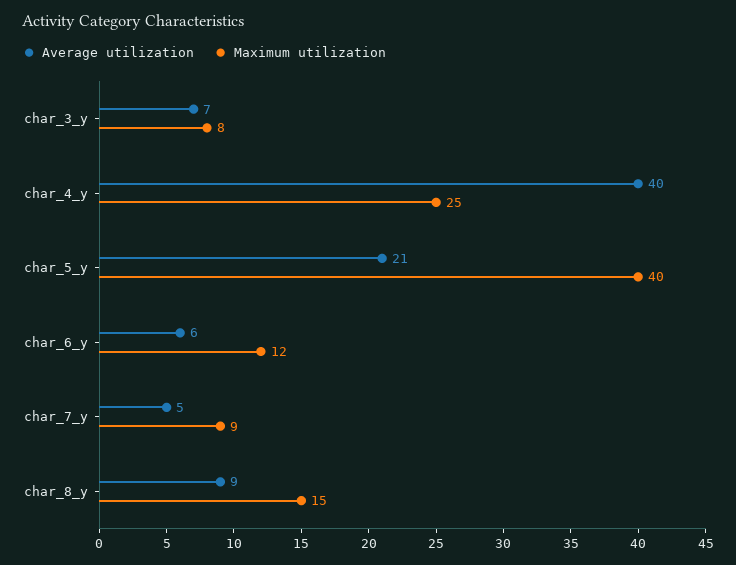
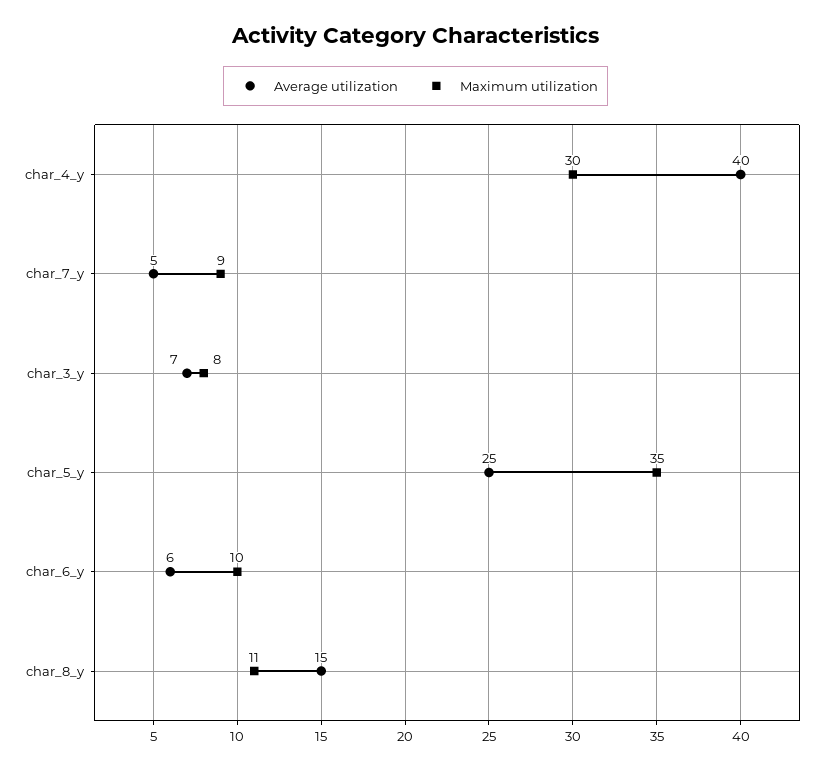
Maximum utilization, char_4_y: 25 -> 30
Average utilization, char_5_y: 21 -> 25
Maximum utilization, char_5_y: 40 -> 35
Maximum utilization, char_6_y: 12 -> 10
Average utilization, char_8_y: 9 -> 15
Maximum utilization, char_8_y: 15 -> 11

